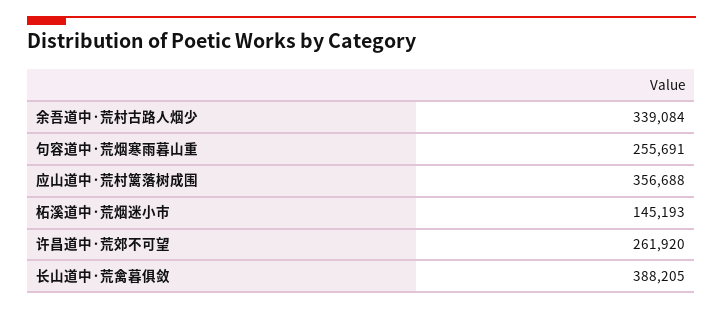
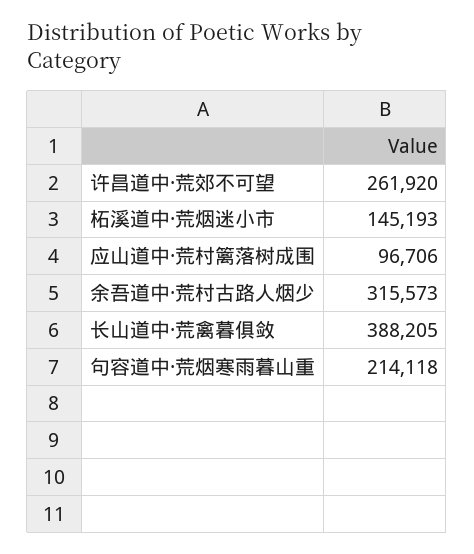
余吾道中·荒村古路人烟少: 339084 -> 315573
句容道中·荒烟寒雨暮山重: 255691 -> 214118
应山道中·荒村篱落树成围: 356688 -> 96706

